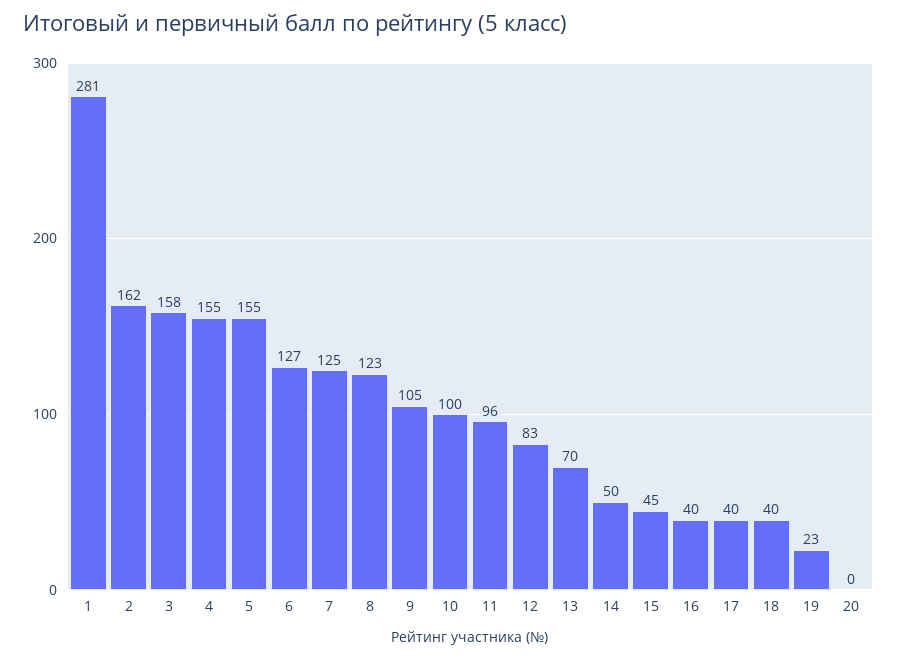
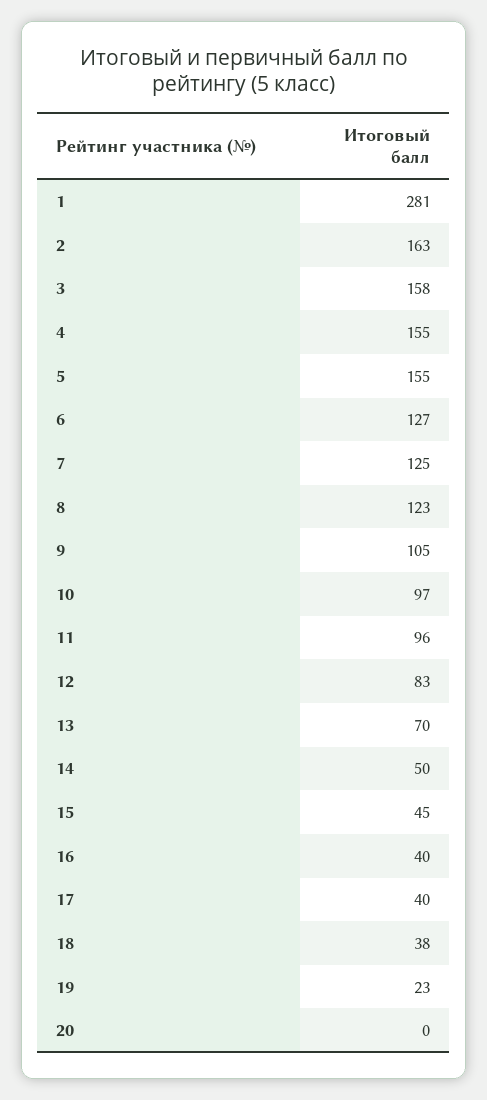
2: 162 -> 163
10: 100 -> 97
18: 40 -> 38

